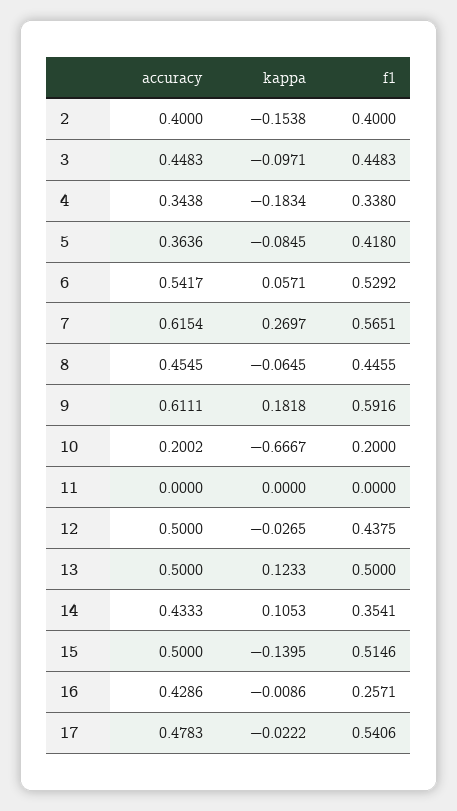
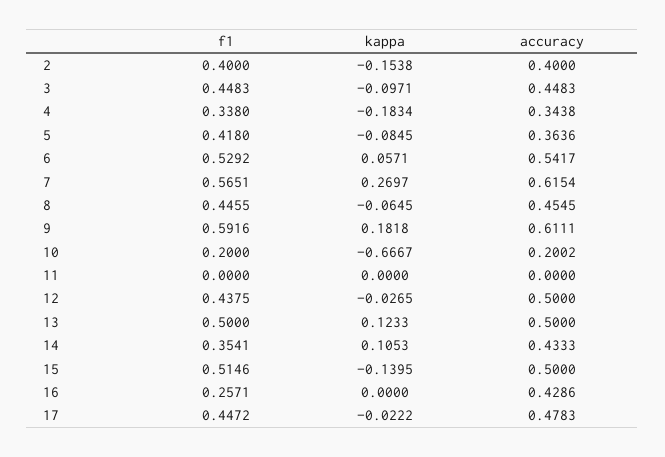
kappa, 16: -0.0086 -> 0
f1, 17: 0.5406 -> 0.4472

